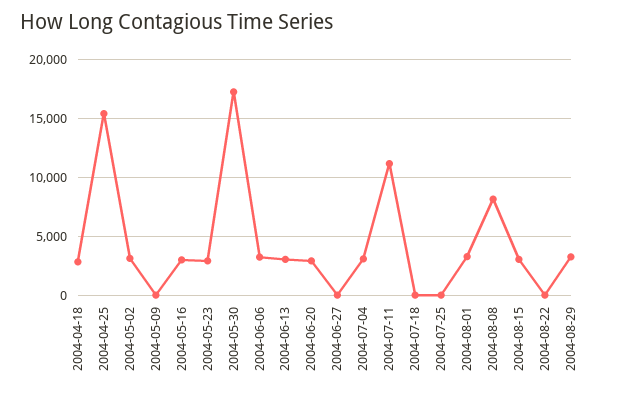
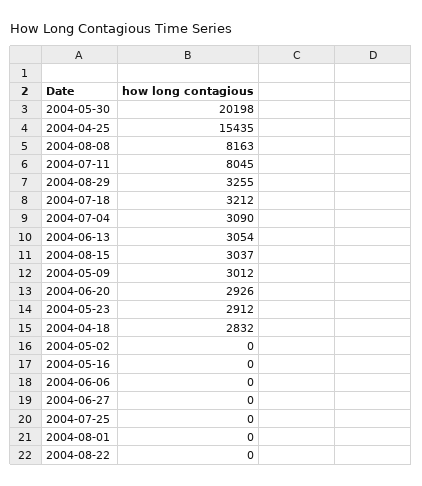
2004-05-02: 3000 -> 0
2004-05-09: 0 -> 3012
2004-05-16: 3000 -> 0
2004-05-30: 17000 -> 20198
2004-06-06: 3000 -> 0
2004-07-11: 11000 -> 8045
2004-07-18: 0 -> 3212
2004-08-01: 3000 -> 0

